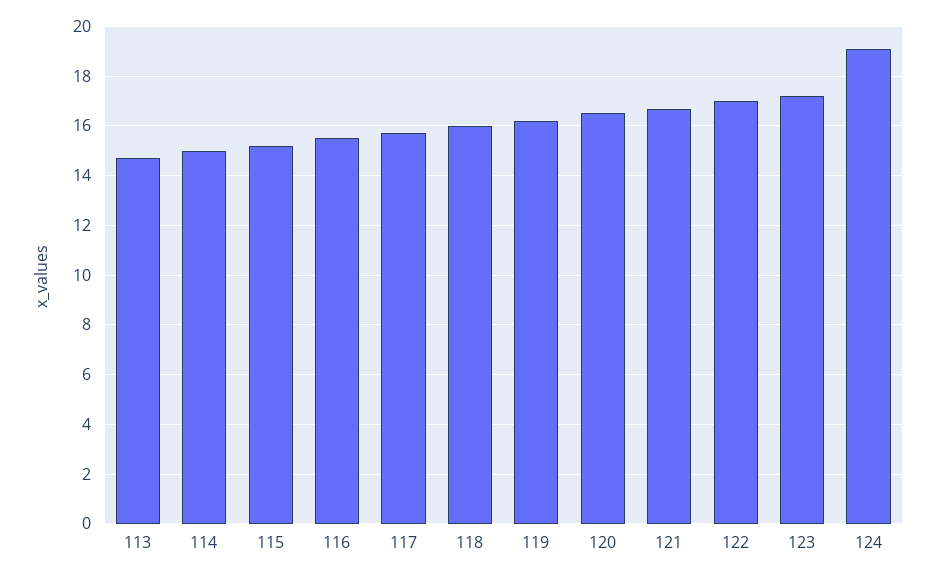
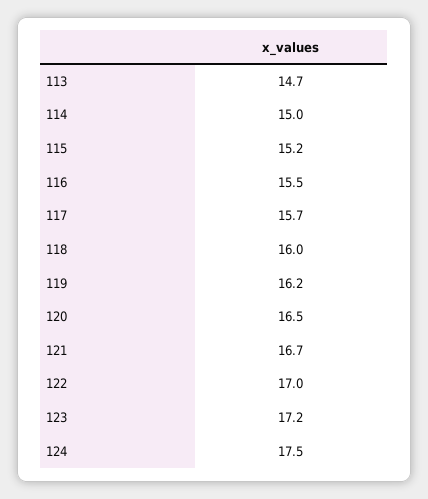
124: 19 -> 17.5

